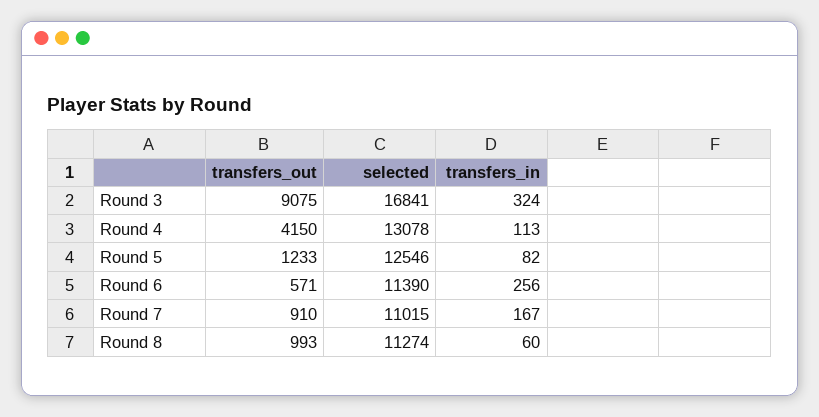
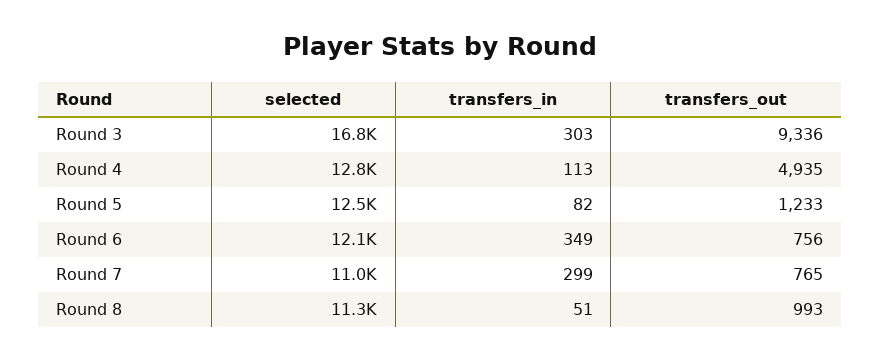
transfers_out, Round 3: 9075 -> 9336
transfers_in, Round 3: 324 -> 303
transfers_out, Round 4: 4150 -> 4935
selected, Round 4: 13078 -> 12800
transfers_out, Round 6: 571 -> 756
selected, Round 6: 11390 -> 12100
transfers_in, Round 6: 256 -> 349
transfers_out, Round 7: 910 -> 765
transfers_in, Round 7: 167 -> 299
transfers_in, Round 8: 60 -> 51

